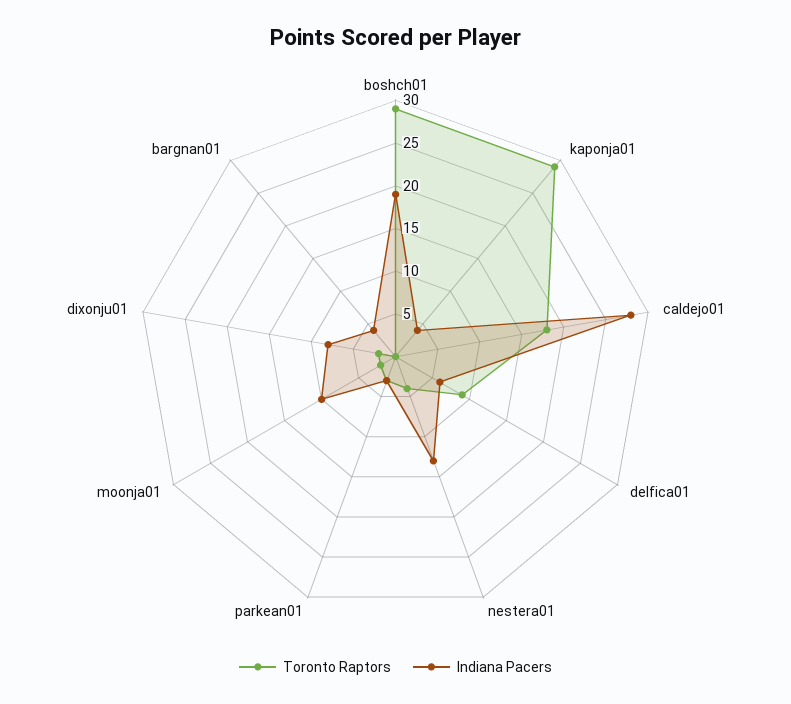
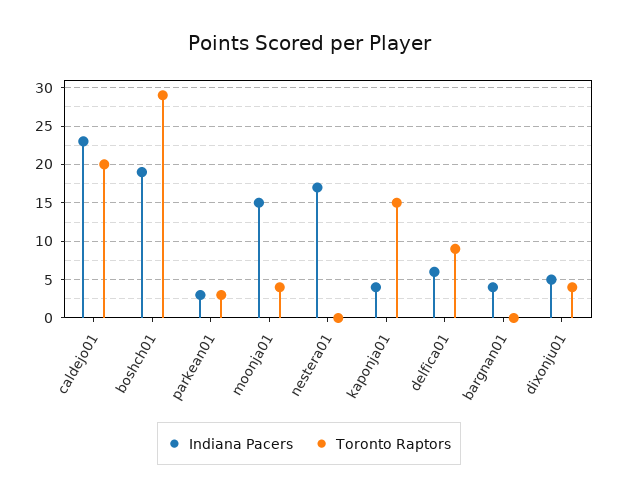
Toronto Raptors, kaponja01: 29 -> 15
Toronto Raptors, caldejo01: 18 -> 20
Indiana Pacers, caldejo01: 28 -> 23
Toronto Raptors, nestera01: 4 -> 0
Indiana Pacers, nestera01: 13 -> 17
Toronto Raptors, moonja01: 2 -> 4
Indiana Pacers, moonja01: 10 -> 15
Toronto Raptors, dixonju01: 2 -> 4
Indiana Pacers, dixonju01: 8 -> 5

